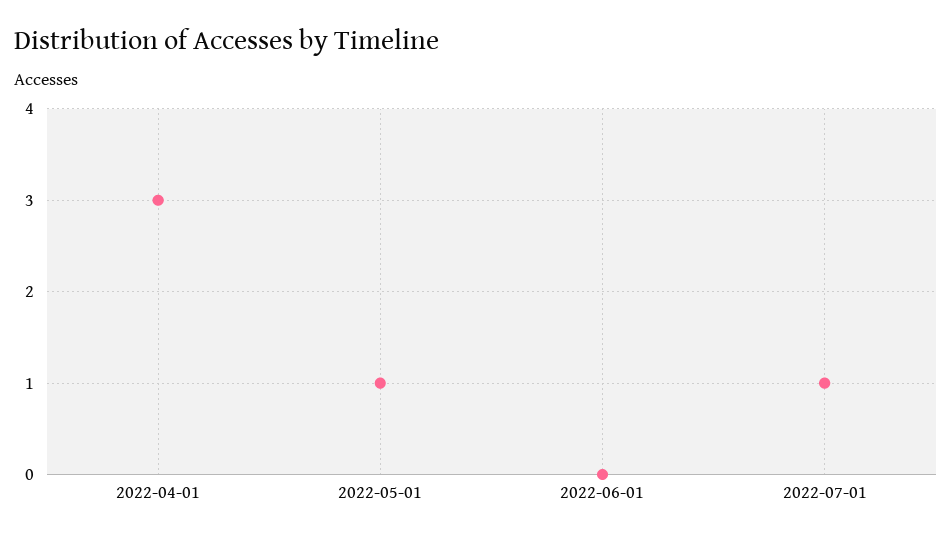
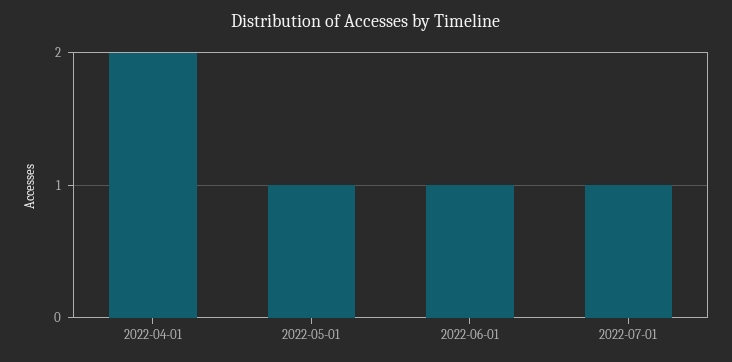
2022-04-01: 3 -> 2
2022-06-01: 0 -> 1

